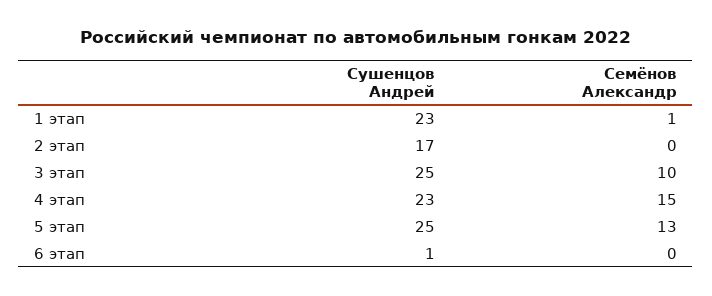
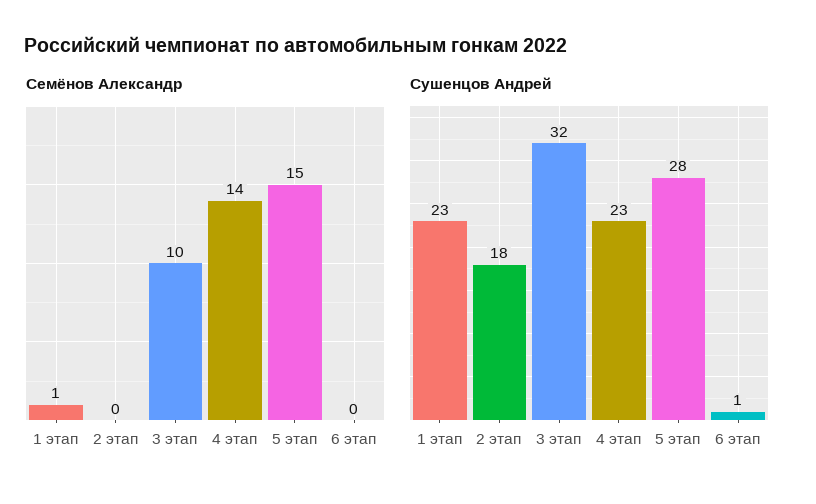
Сушенцов Андрей, 2 этап: 17 -> 18
Сушенцов Андрей, 3 этап: 25 -> 32
Семёнов Александр, 4 этап: 15 -> 14
Сушенцов Андрей, 5 этап: 25 -> 28
Семёнов Александр, 5 этап: 13 -> 15

